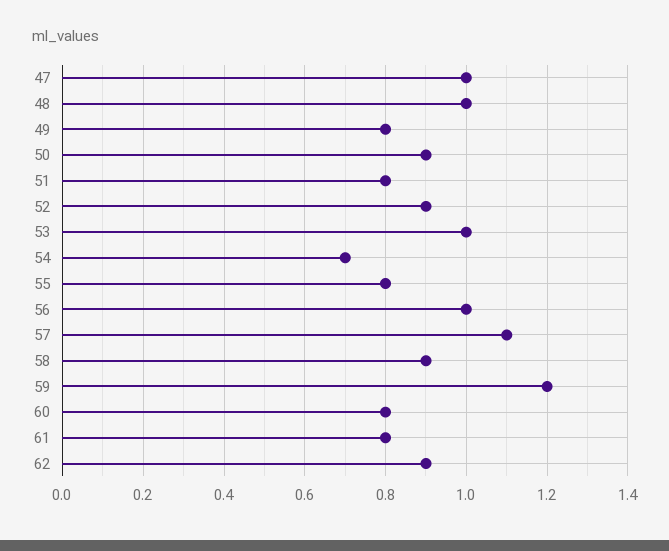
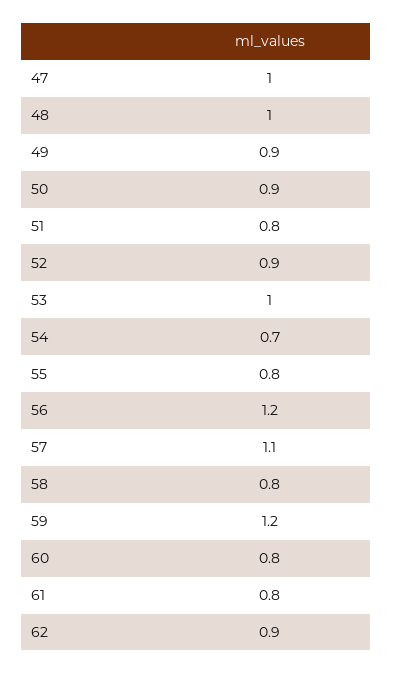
49: 0.8 -> 0.9
56: 1 -> 1.2
58: 0.9 -> 0.8

